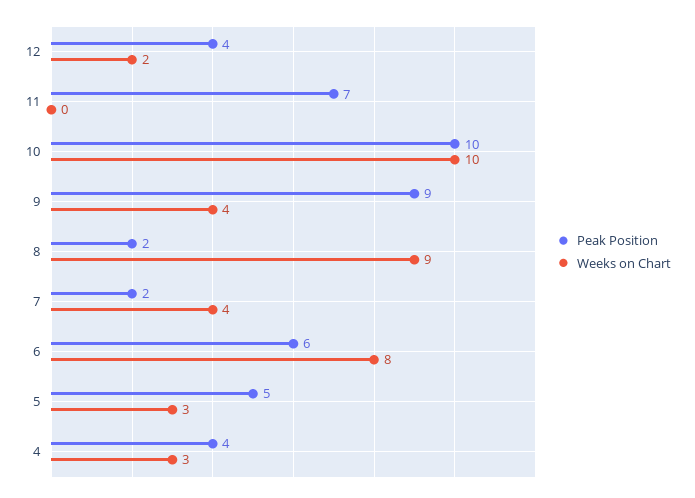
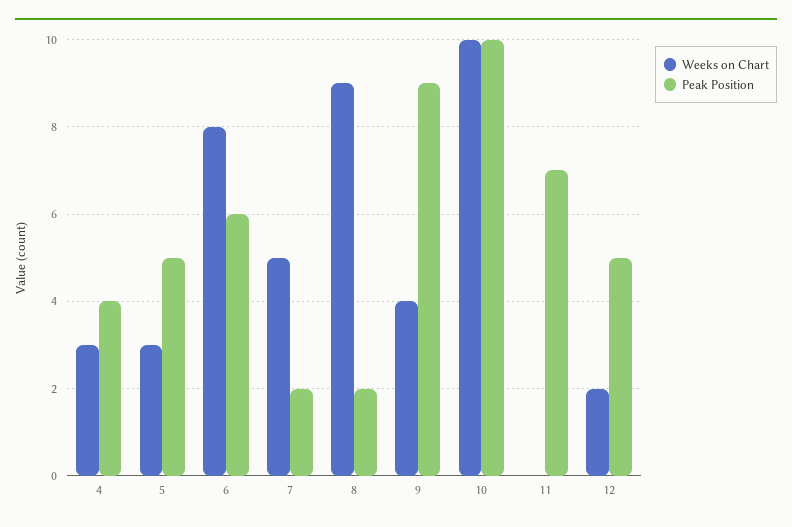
Peak Position, 12: 4 -> 5
Weeks on Chart, 7: 4 -> 5

